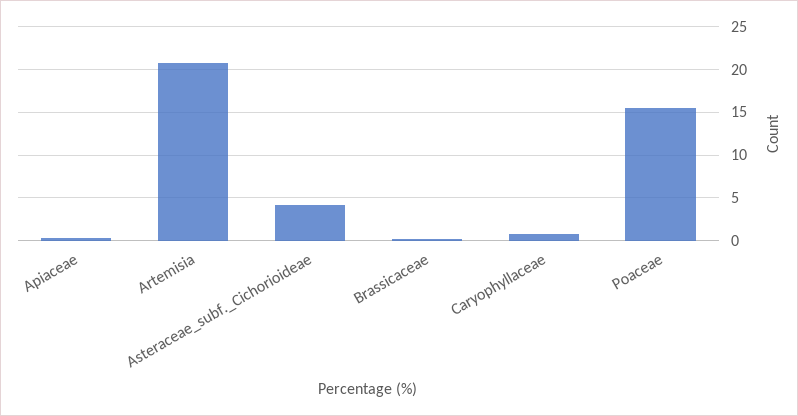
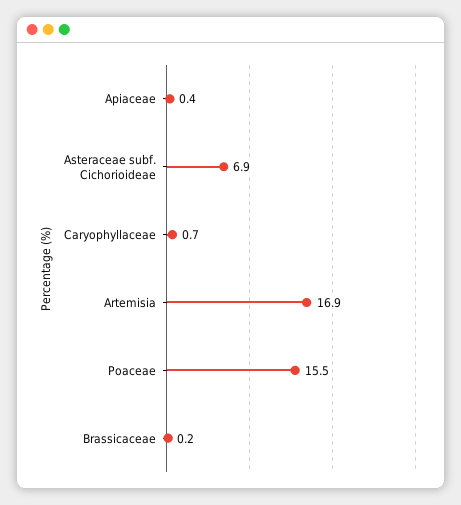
Artemisia: 21 -> 16.9
Asteraceae_subf._Cichorioideae: 4 -> 6.9

